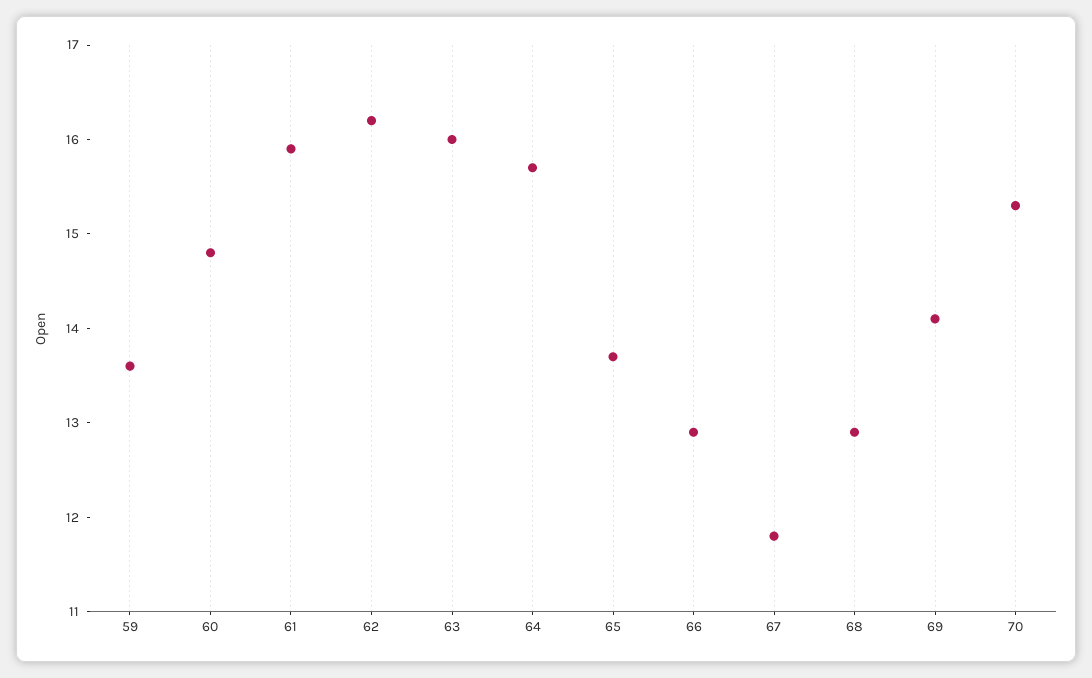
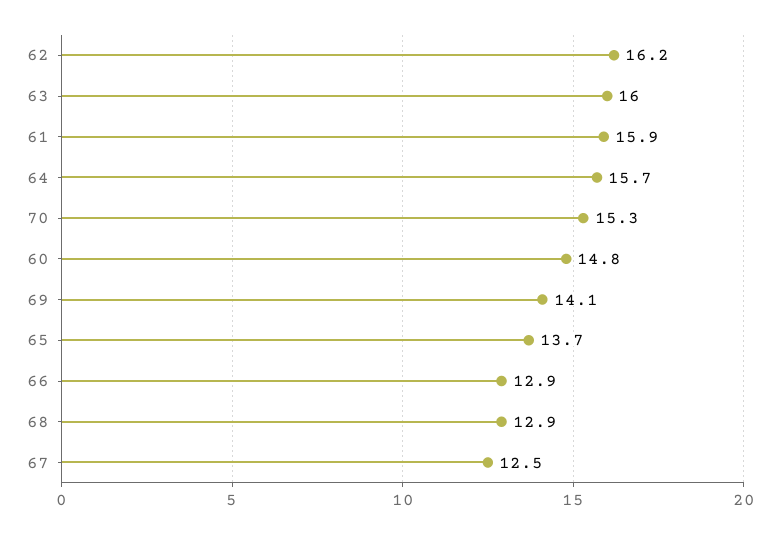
59: 13.6 -> none
67: 11.8 -> 12.5

